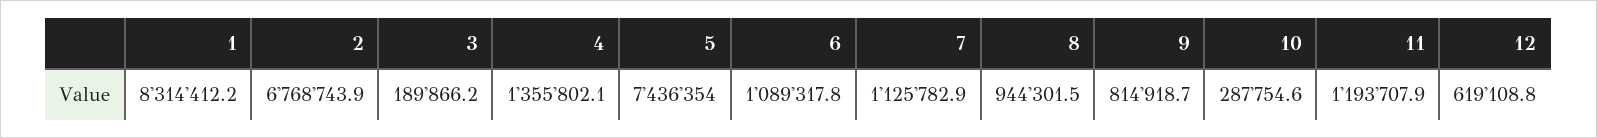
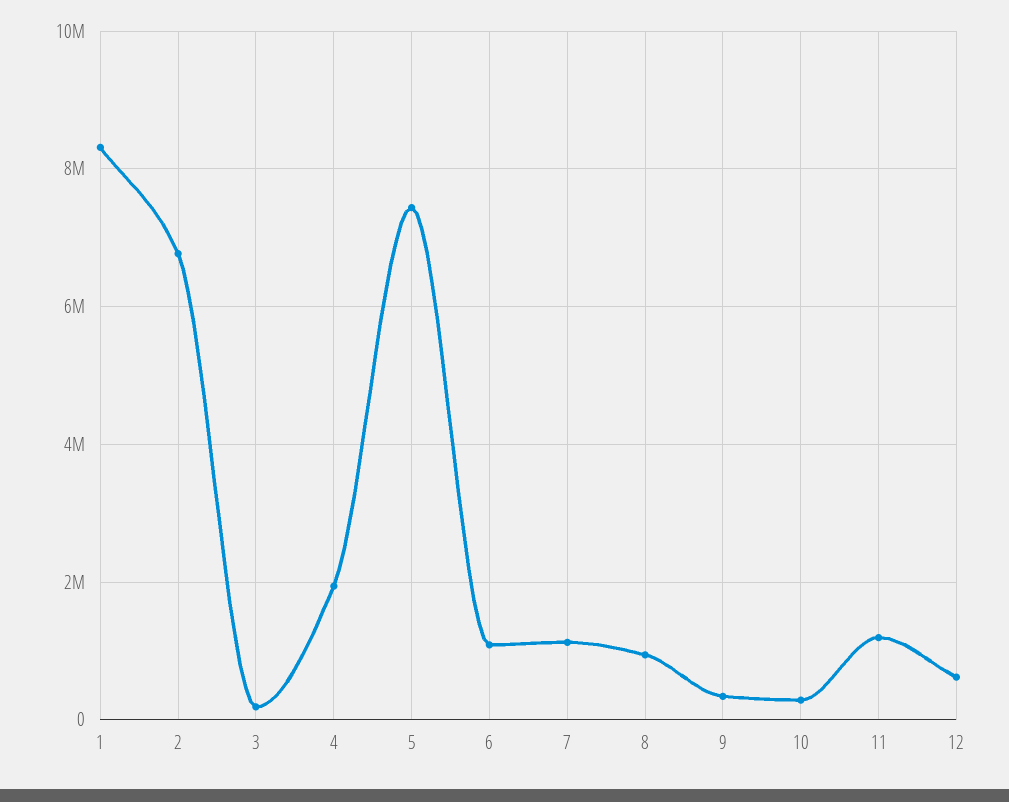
4: 1355802.1 -> 2000000
9: 814918.7 -> 400000

